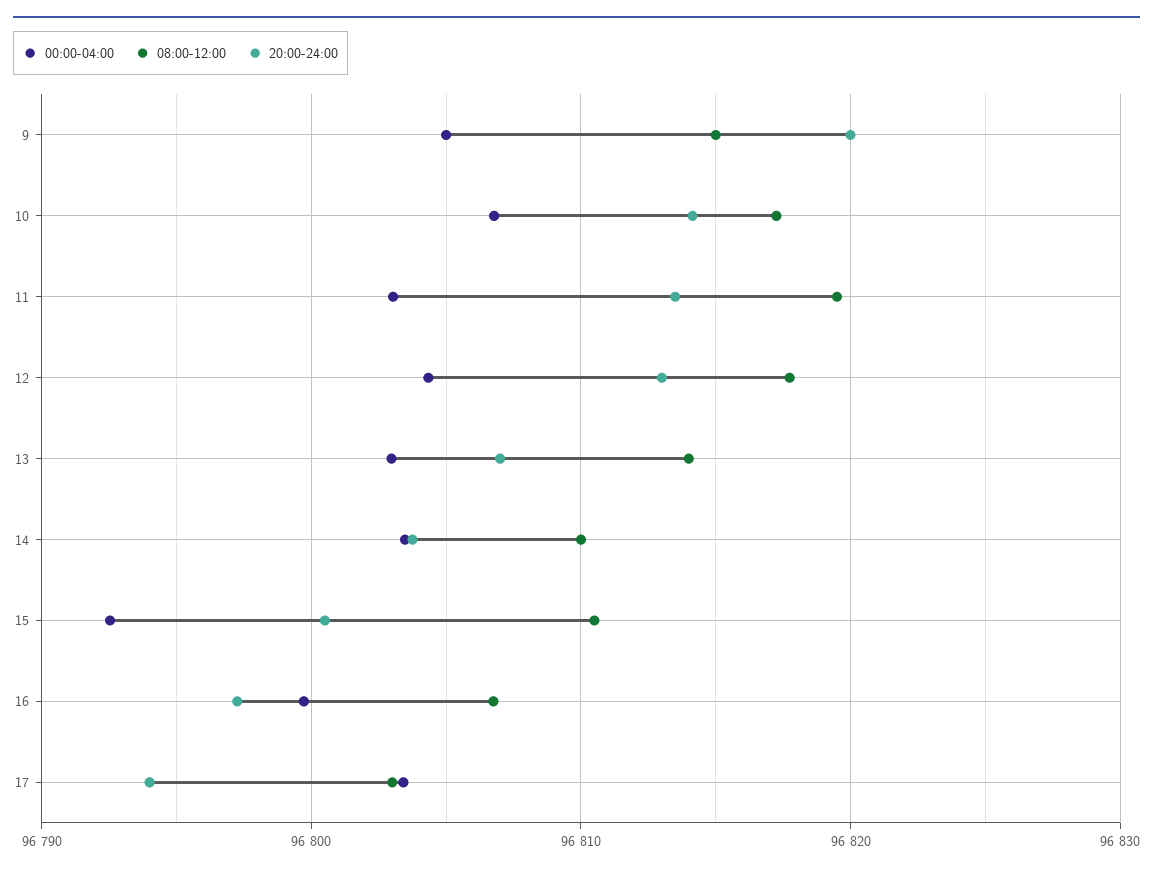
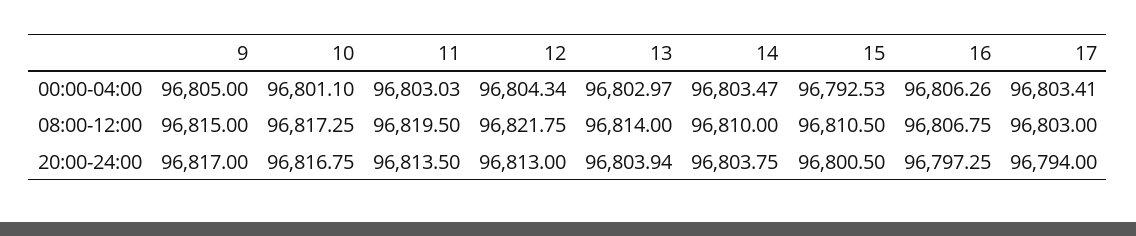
20:00-24:00, 9: 96820 -> 96817
00:00-04:00, 10: 96807 -> 96801.1
20:00-24:00, 10: 96814 -> 96816.75
08:00-12:00, 12: 96818 -> 96821.75
20:00-24:00, 13: 96807 -> 96803.94
00:00-04:00, 16: 96800 -> 96806.26

